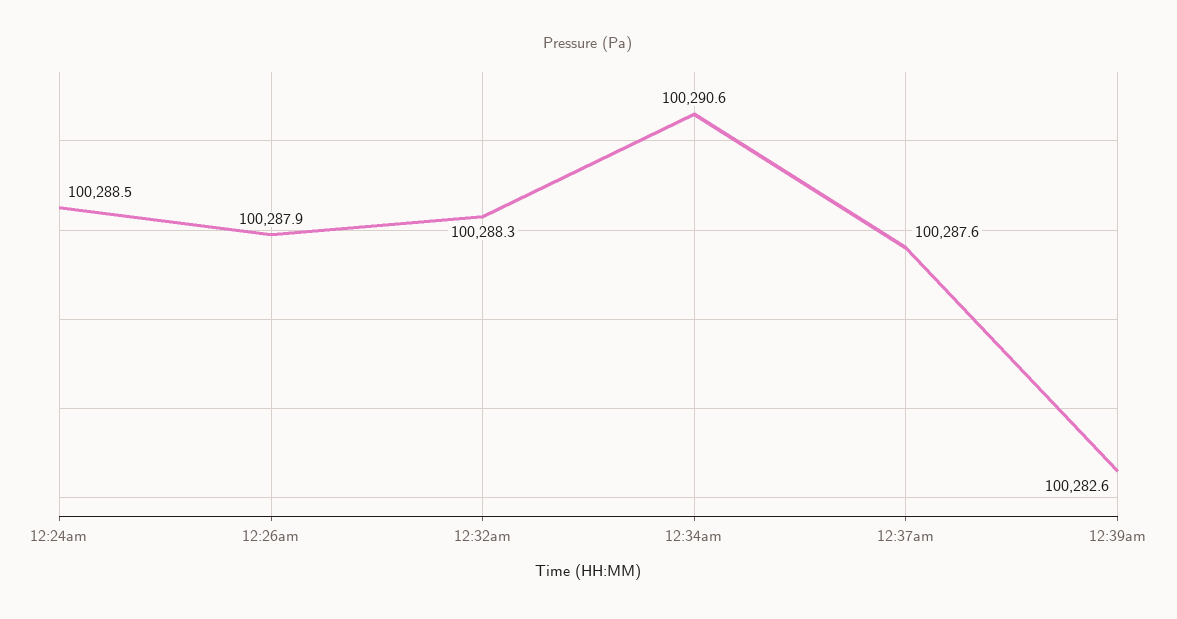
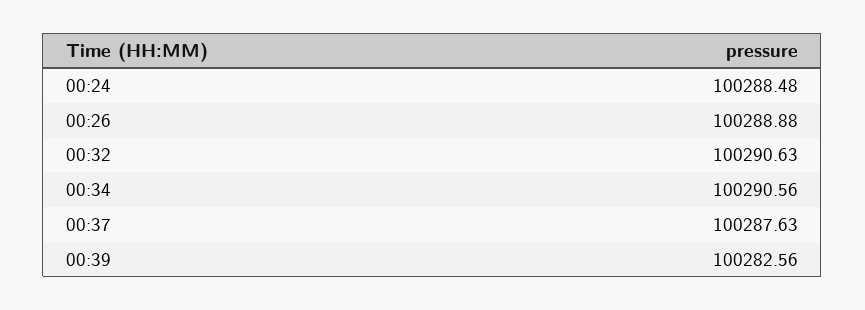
12:26am: 100287.9 -> 100288.88
12:32am: 100288.3 -> 100290.63

